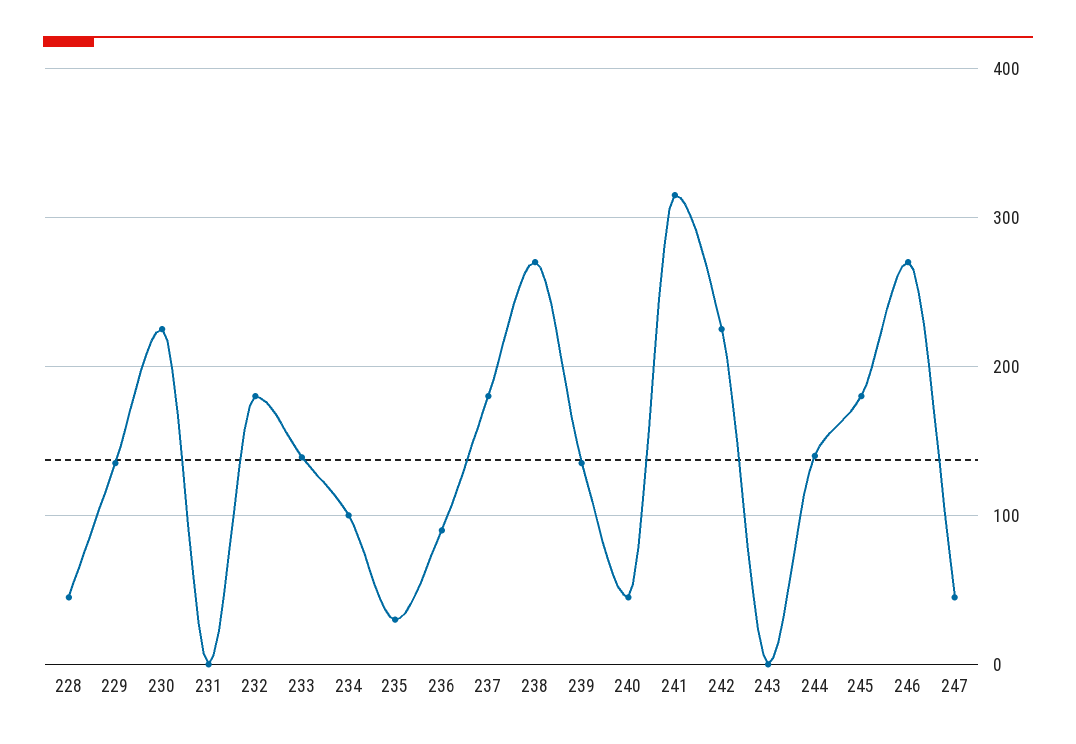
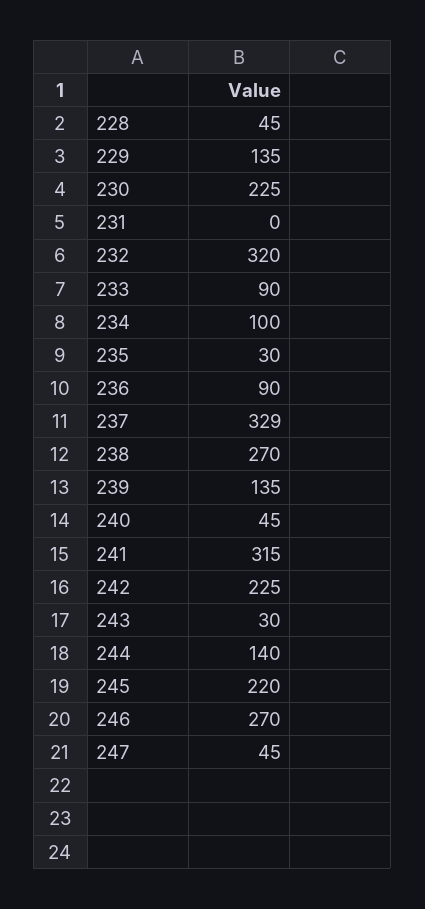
232: 180 -> 320
233: 140 -> 90
237: 180 -> 329
243: 0 -> 30
245: 180 -> 220

